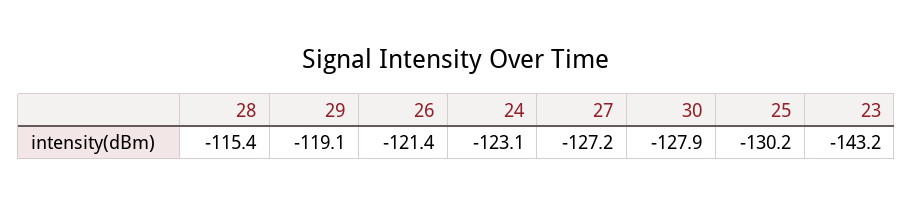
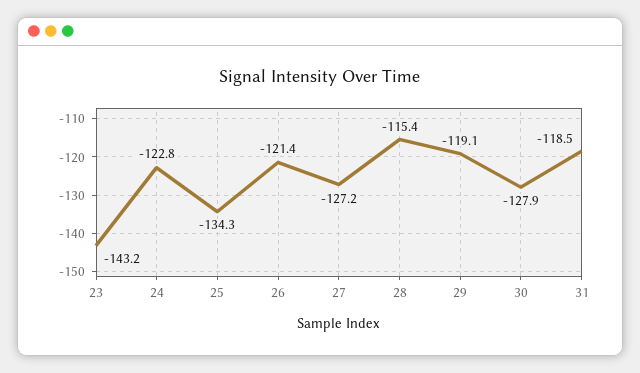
24: -123.1 -> -122.8
25: -130.2 -> -134.3
31: none -> -118.5

